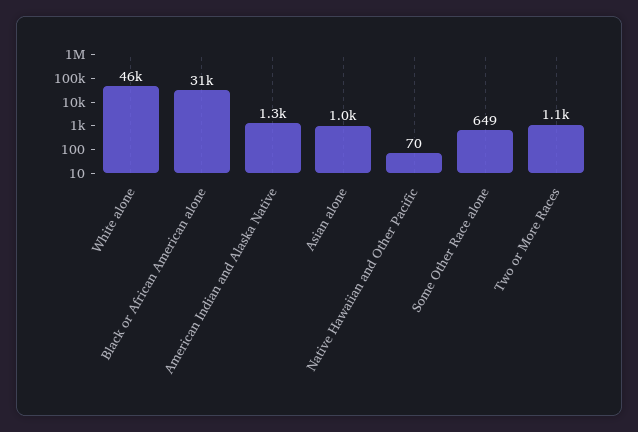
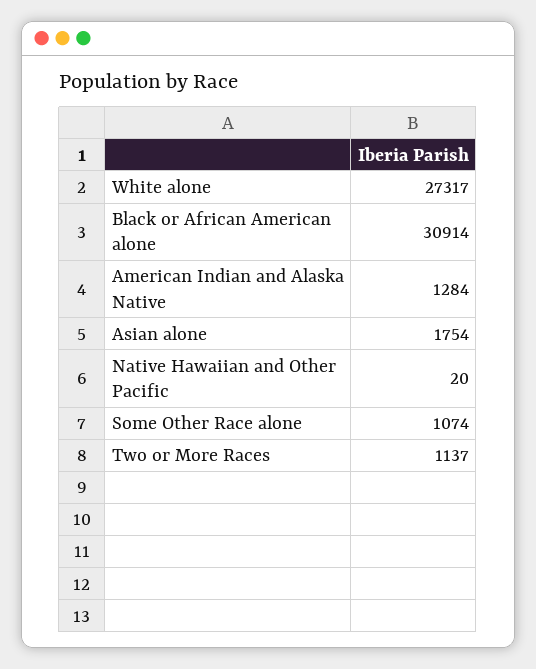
White alone: 46000 -> 27317
Asian alone: 1000 -> 1754
Native Hawaiian and Other Pacific: 70 -> 20
Some Other Race alone: 649 -> 1074

